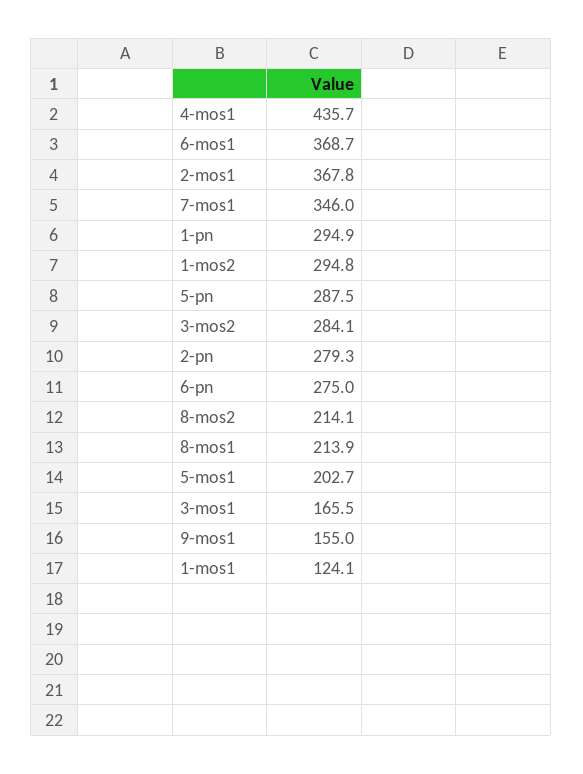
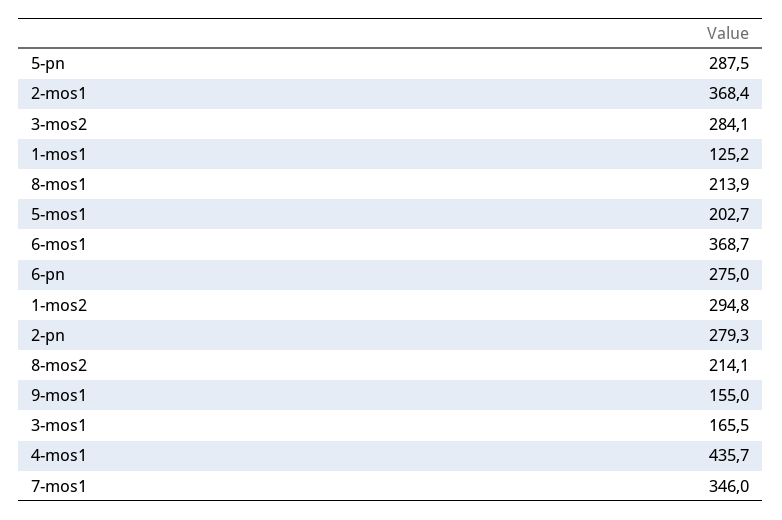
2-mos1: 367.8 -> 368.4
1-pn: 294.9 -> none
1-mos1: 124.1 -> 125.2

